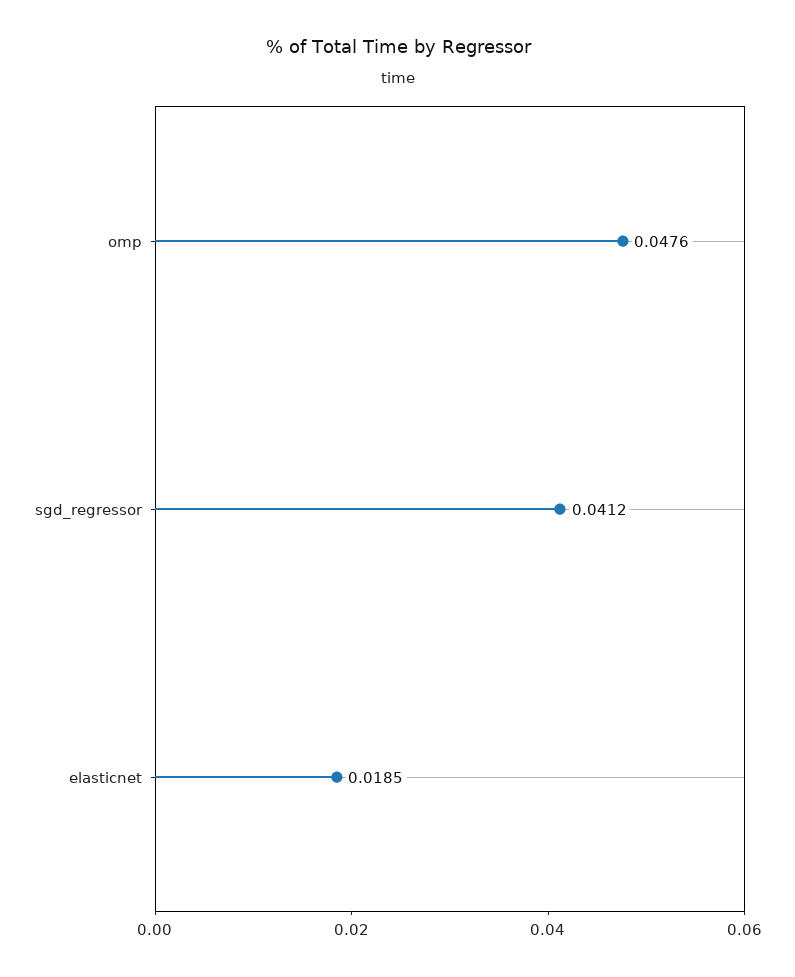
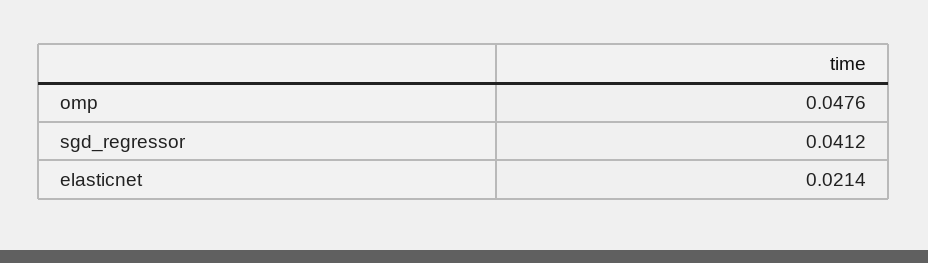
elasticnet: 0.0185 -> 0.0214

